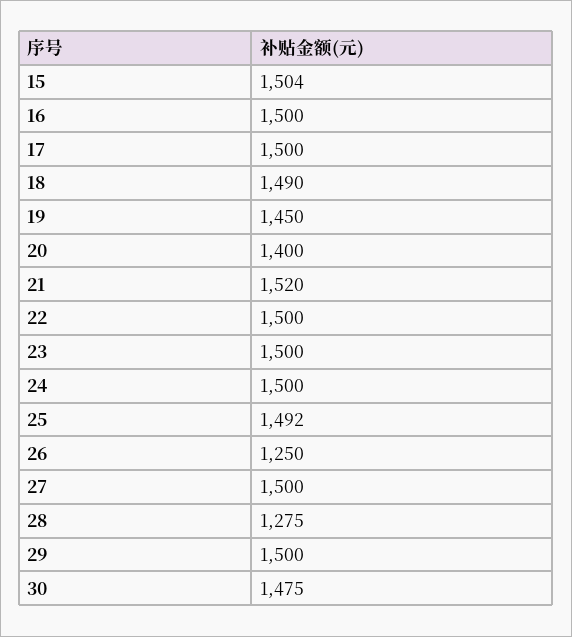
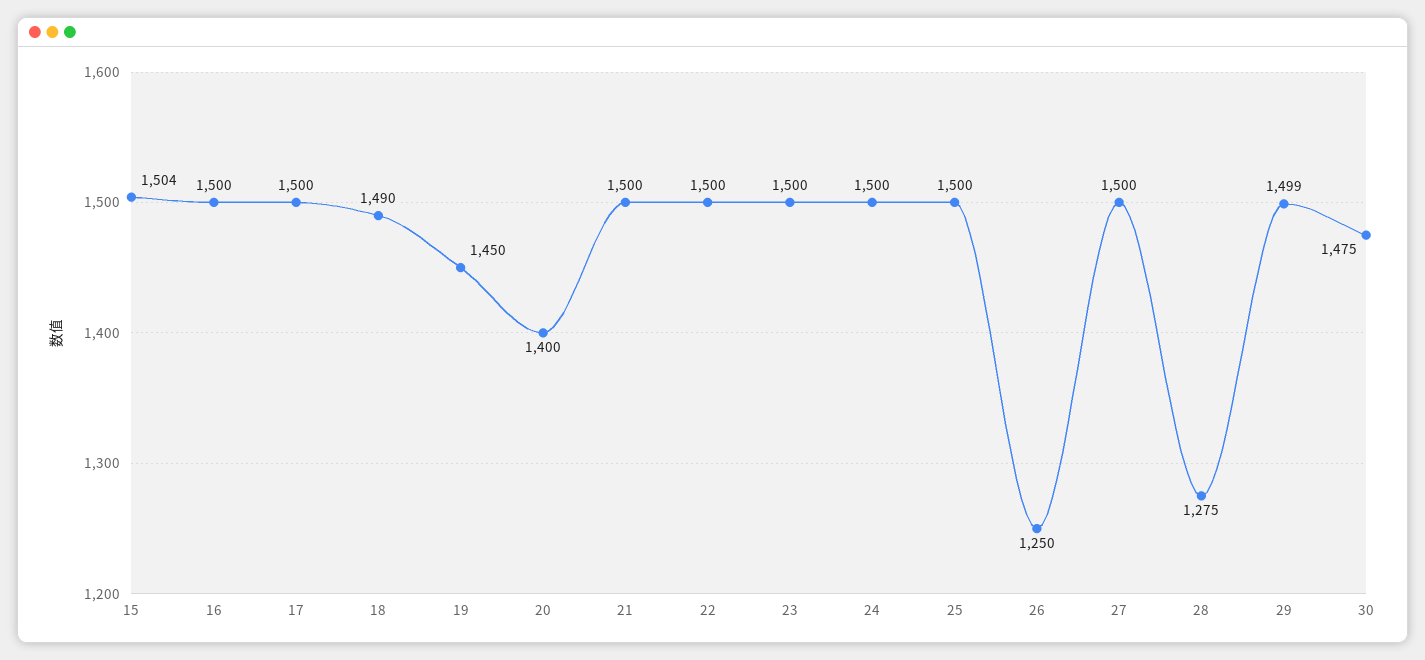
21: 1520 -> 1500
25: 1492 -> 1500
29: 1500 -> 1499

